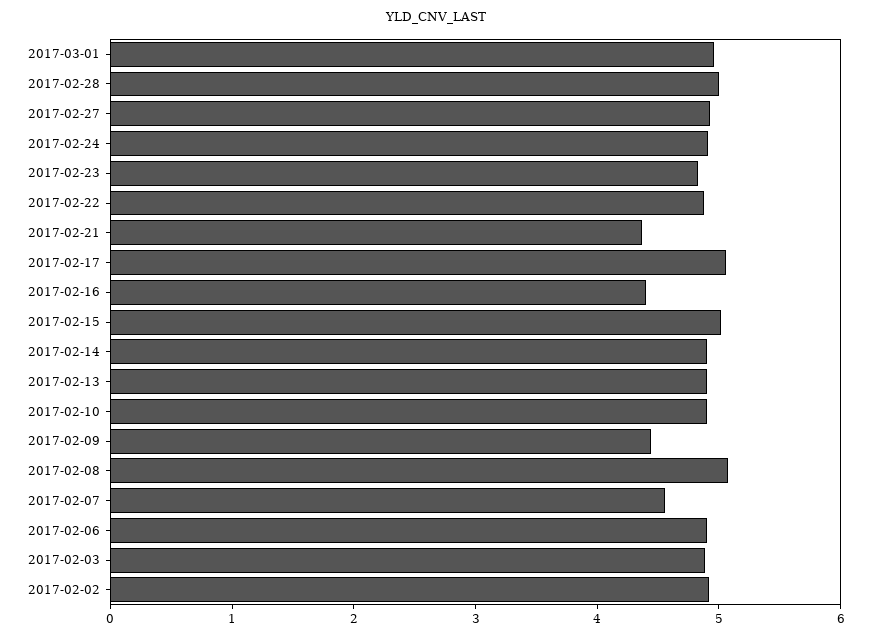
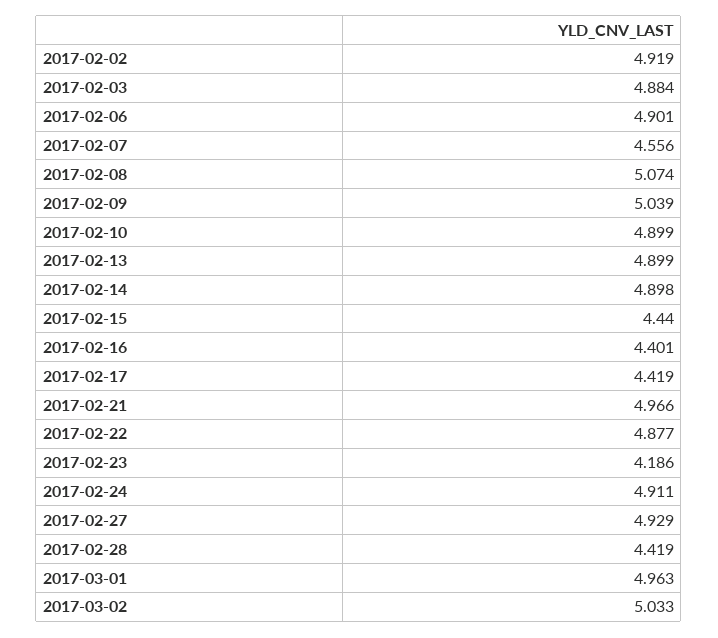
2017-02-28: 5 -> 4.419
2017-02-23: 4.8 -> 4.186
2017-02-21: 4.4 -> 4.966
2017-02-17: 5 -> 4.419
2017-02-15: 5 -> 4.44
2017-02-09: 4.4 -> 5.039
2017-03-02: none -> 5.033

